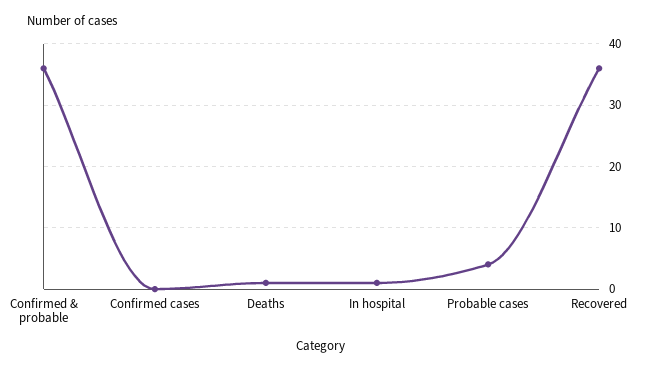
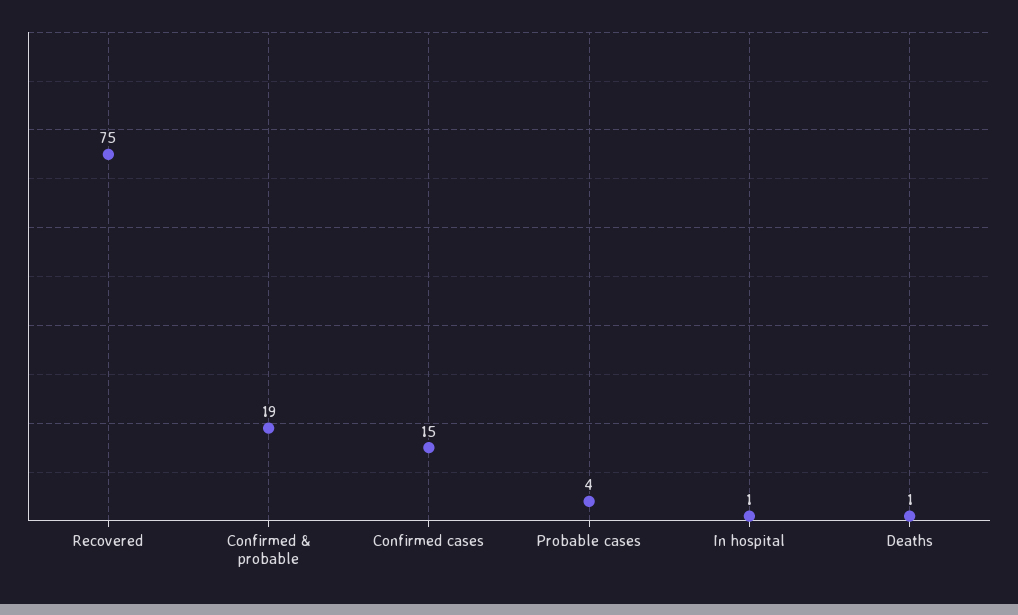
Confirmed & probable: 36 -> 19
Confirmed cases: 0 -> 15
Recovered: 36 -> 75

